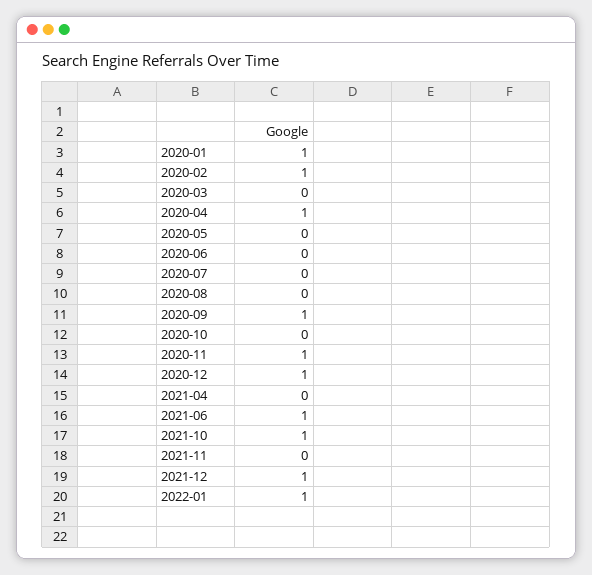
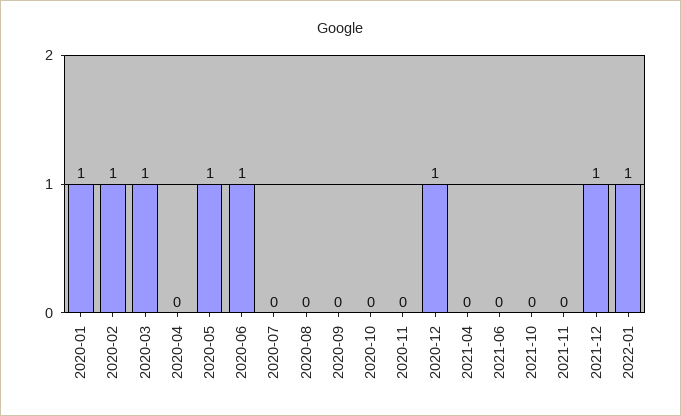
2020-03: 0 -> 1
2020-04: 1 -> 0
2020-05: 0 -> 1
2020-06: 0 -> 1
2020-09: 1 -> 0
2020-11: 1 -> 0
2021-06: 1 -> 0
2021-10: 1 -> 0

